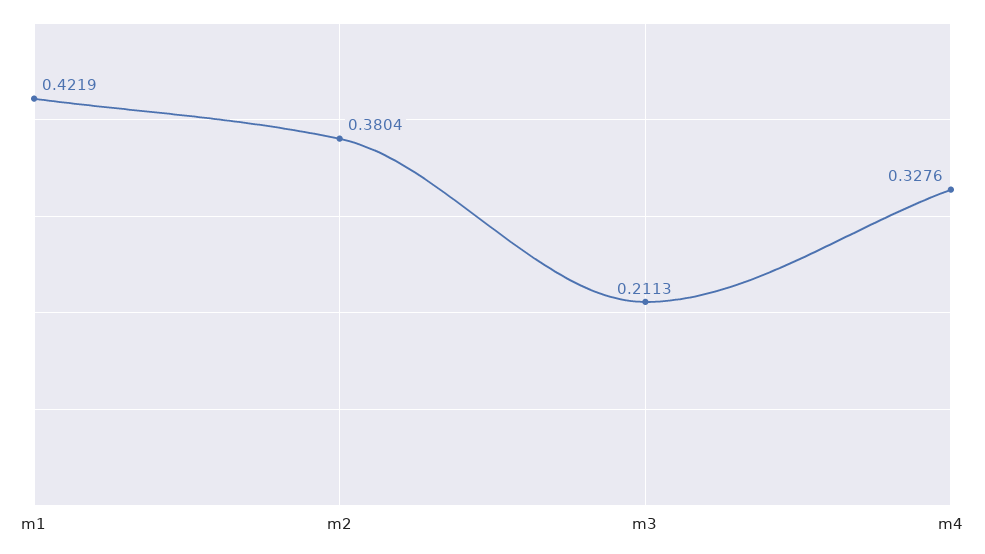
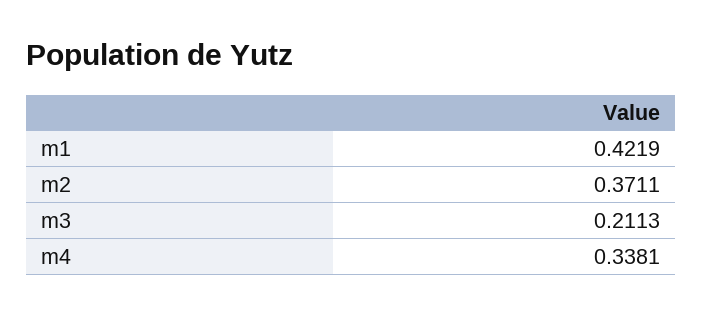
m2: 0.3804 -> 0.3711
m4: 0.3276 -> 0.3381

